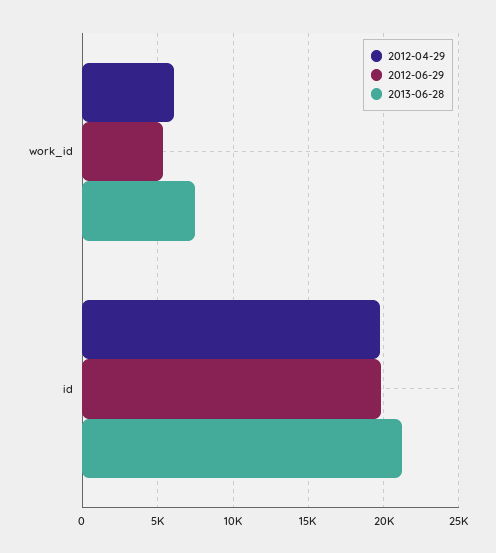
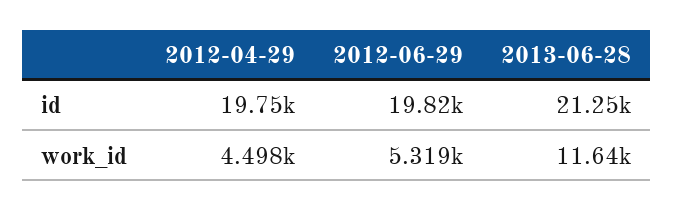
2012-04-29, work_id: 6000 -> 4498
2013-06-28, work_id: 7500 -> 11640

